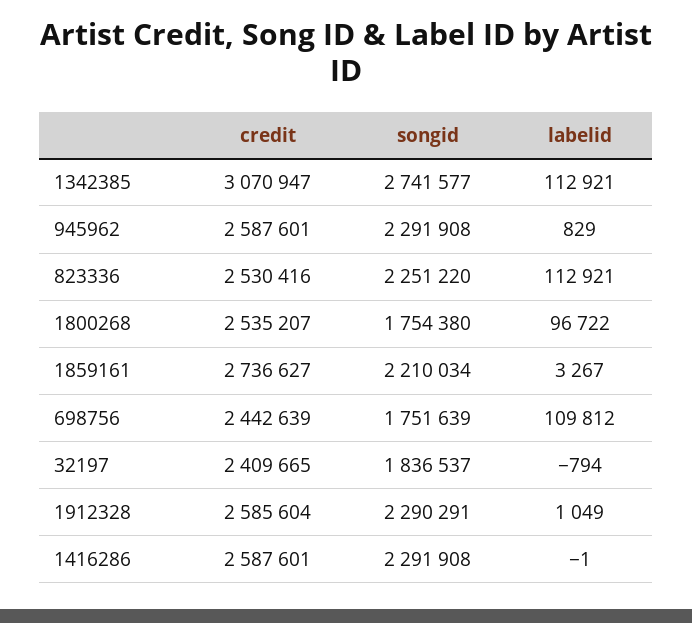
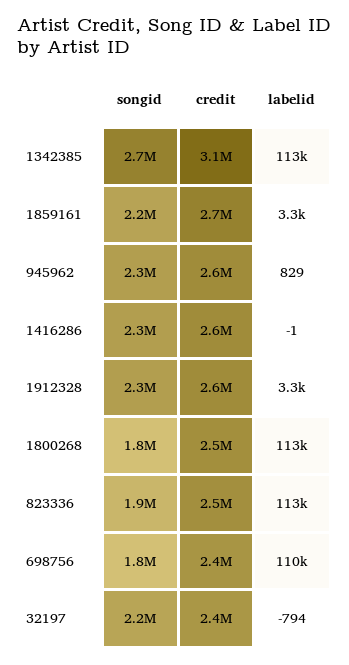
songid, 823336: 2251220 -> 1900000
labelid, 1800268: 96722 -> 113000
songid, 32197: 1836537 -> 2200000
labelid, 1912328: 1049 -> 3300

